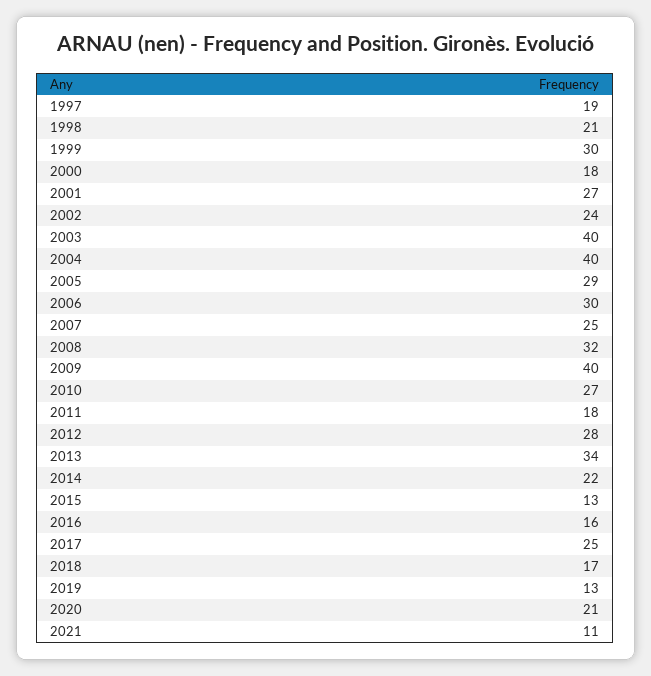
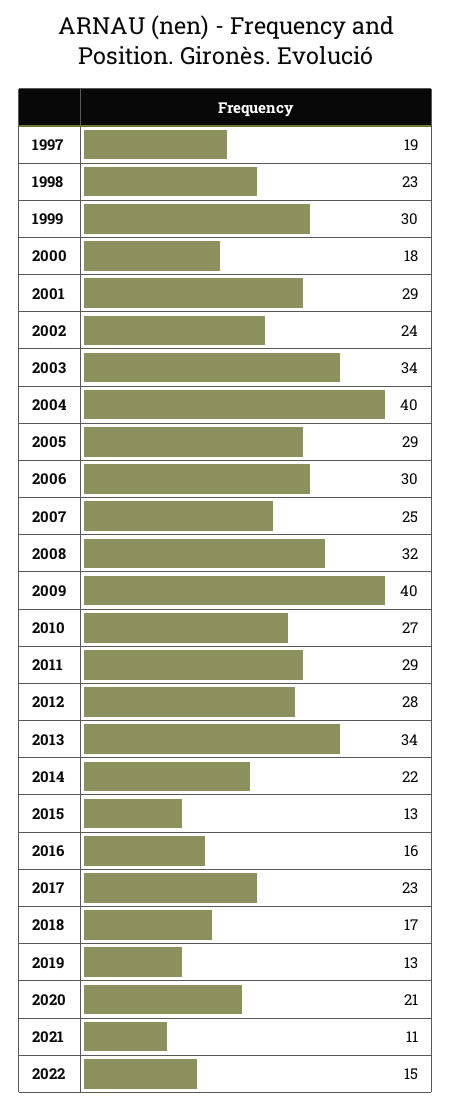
1998: 21 -> 23
2001: 27 -> 29
2003: 40 -> 34
2011: 18 -> 29
2017: 25 -> 23
2022: none -> 15

